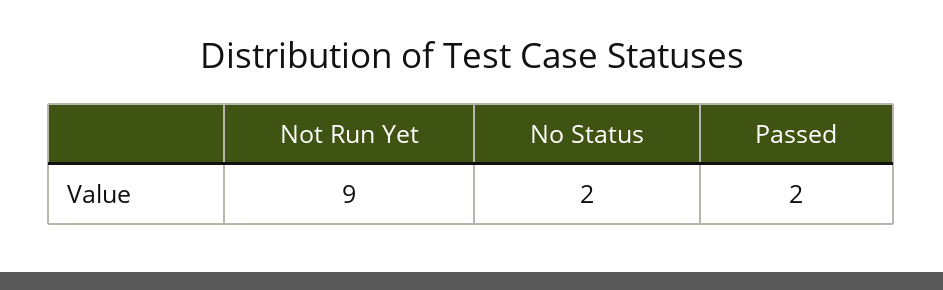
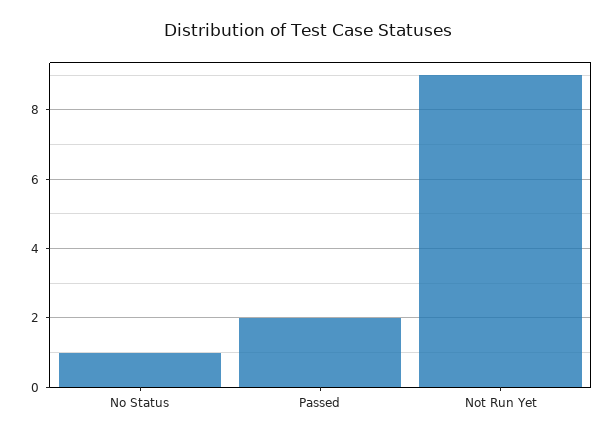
No Status: 2 -> 1

